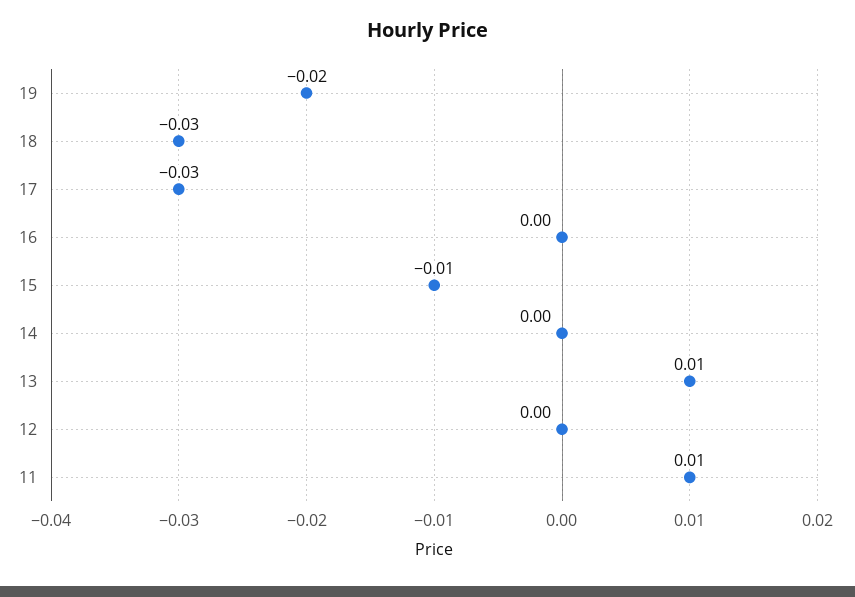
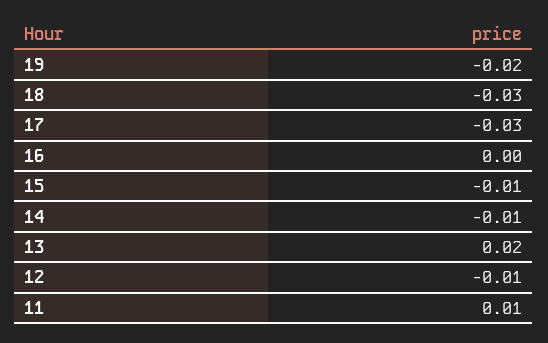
14: 0 -> -0.01
13: 0.01 -> 0.02
12: 0 -> -0.01

